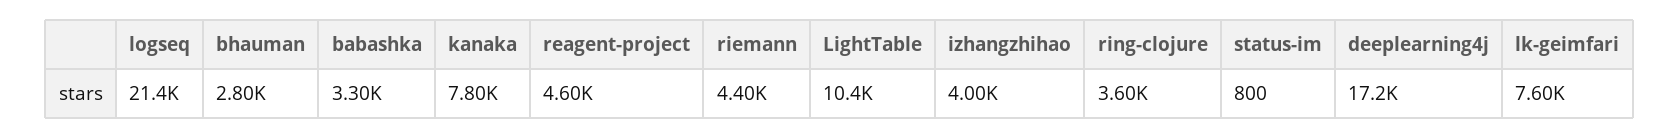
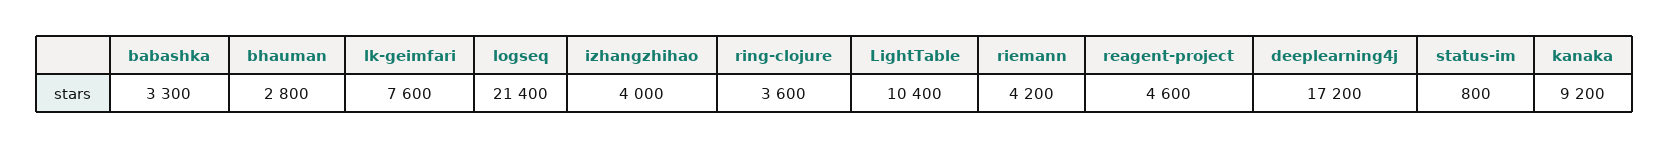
kanaka: 7800 -> 9200
riemann: 4400 -> 4200

